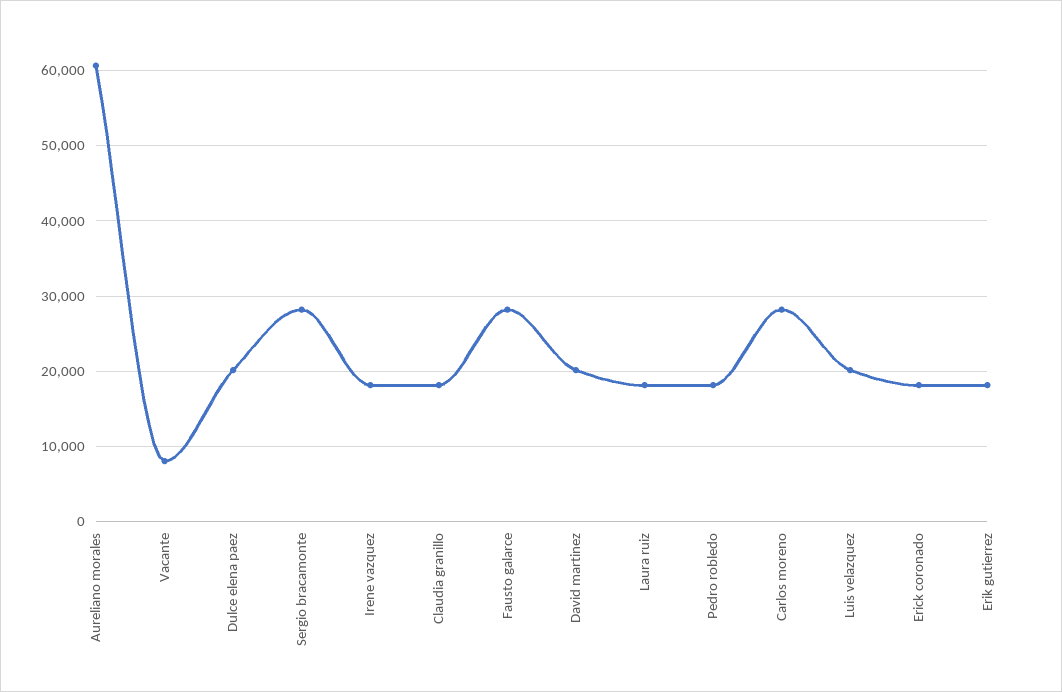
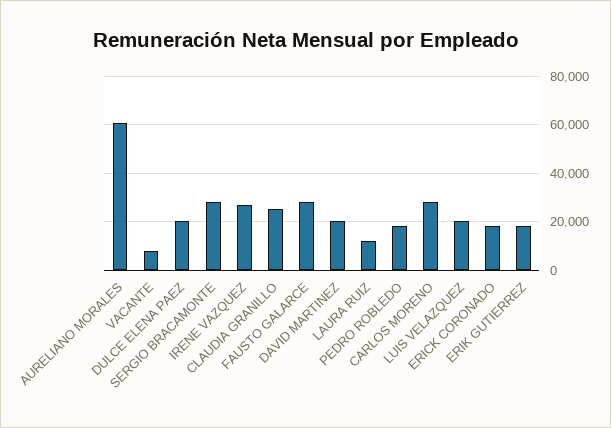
Irene vazquez: 18000 -> 27500
Claudia granillo: 18000 -> 25000
Laura ruiz: 18000 -> 12500

